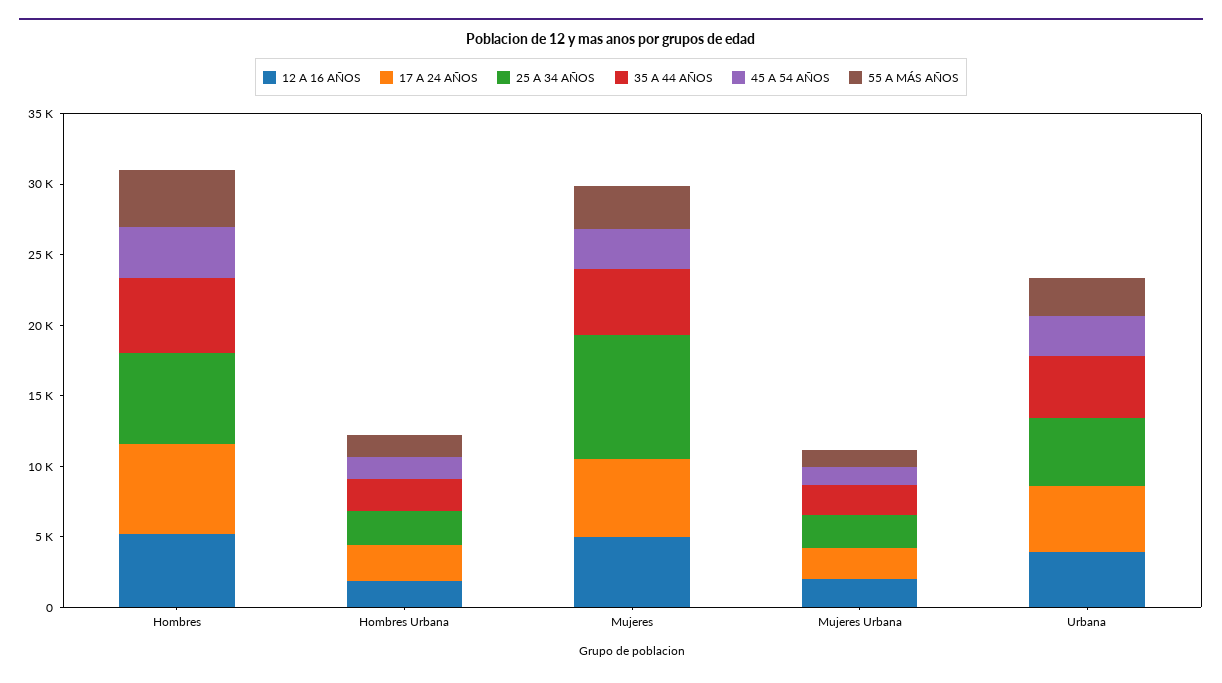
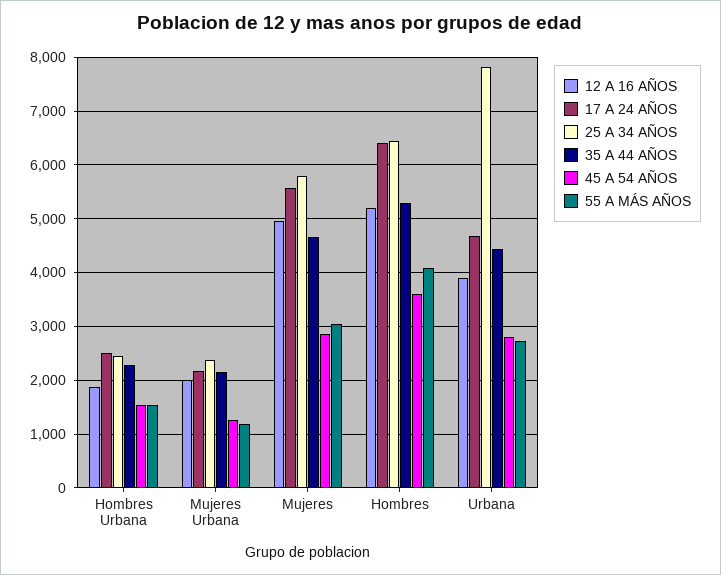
25 A 34 AÑOS, Mujeres: 9000 -> 5800
25 A 34 AÑOS, Urbana: 5000 -> 7800

